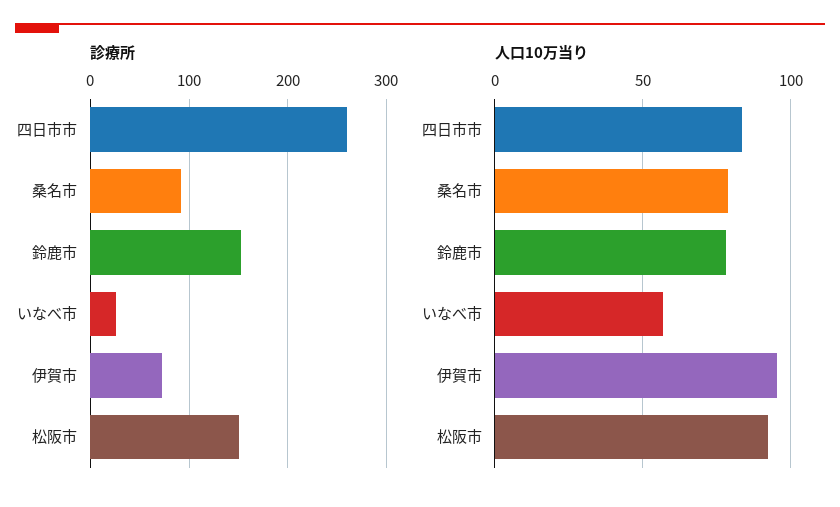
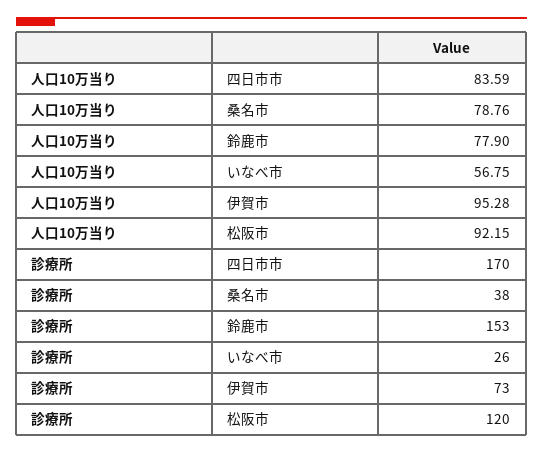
診療所, 四日市市: 260 -> 170
診療所, 桑名市: 90 -> 38
診療所, 松阪市: 150 -> 120

